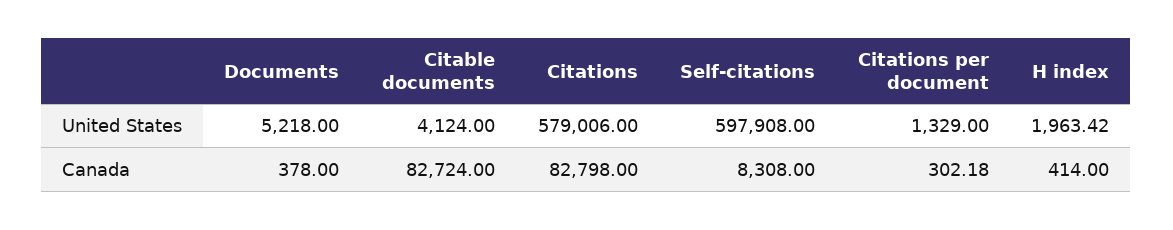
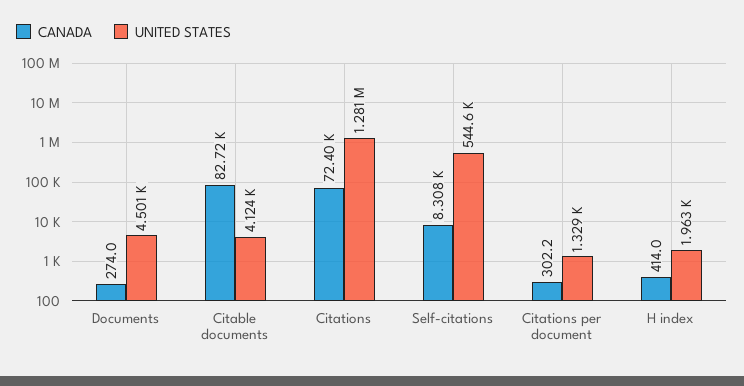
United States, Documents: 5218 -> 4501
United States, Citations: 579006 -> 1281000
United States, Self-citations: 597908 -> 544600
Canada, Documents: 378 -> 274
Canada, Citations: 82798 -> 72400

